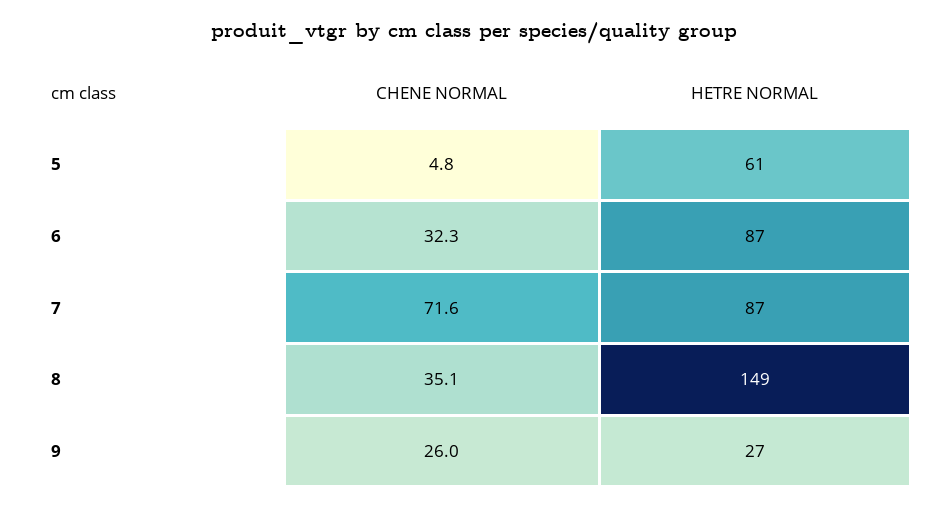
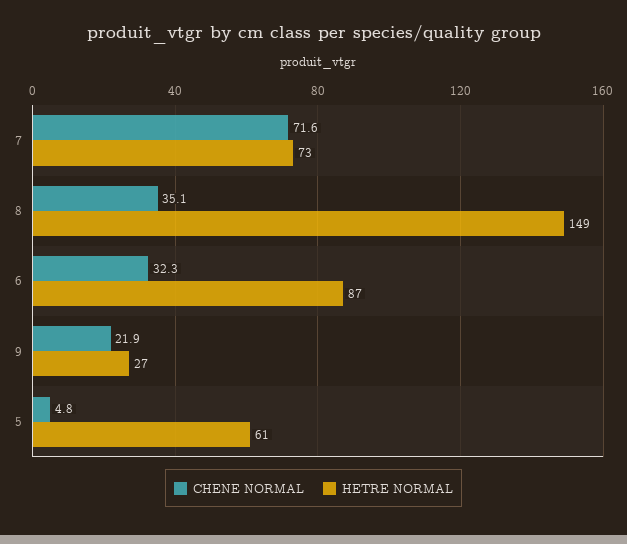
HETRE NORMAL, 7: 87 -> 73
CHENE NORMAL, 9: 26 -> 21.9

